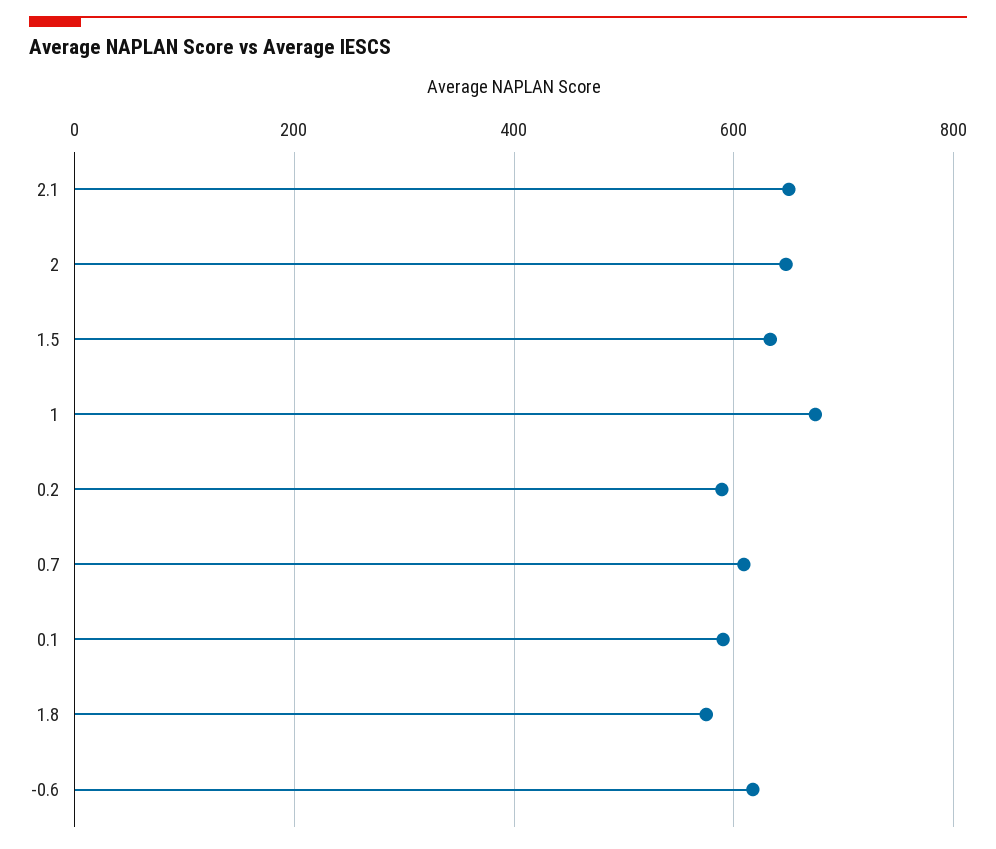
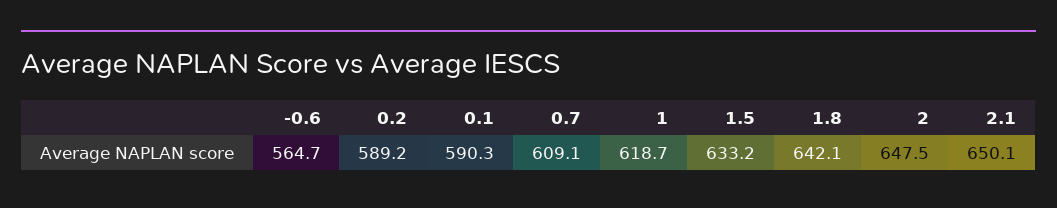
1: 680 -> 618.7
1.8: 580 -> 642.1
-0.6: 620 -> 564.7

